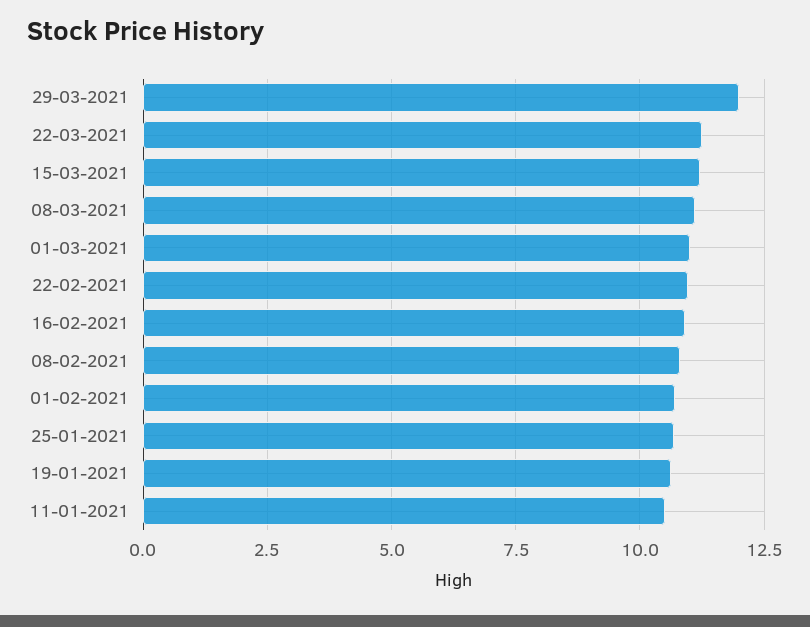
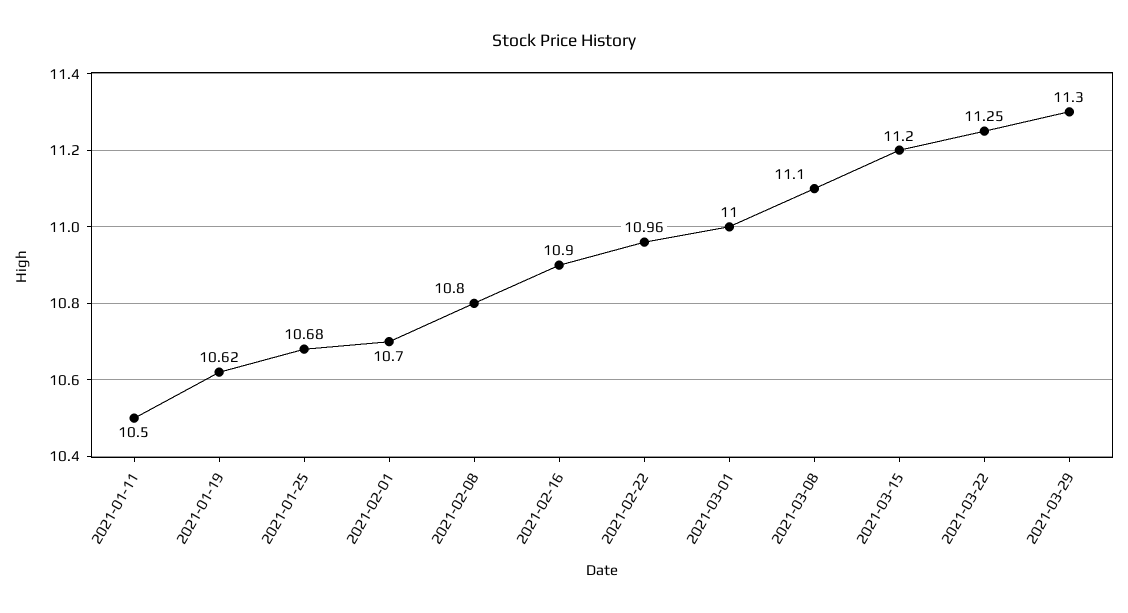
29-03-2021: 12 -> 11.3

